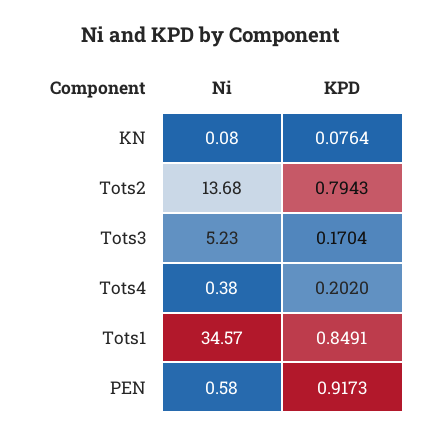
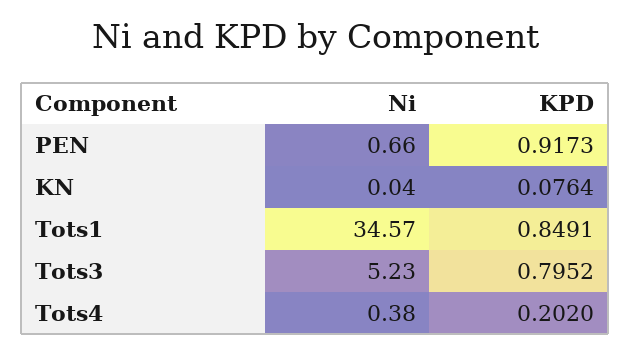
Ni, KN: 0.08 -> 0.04
Ni, Tots2: 13.68 -> none
KPD, Tots2: 0.7943 -> none
KPD, Tots3: 0.1704 -> 0.7952
Ni, PEN: 0.58 -> 0.66

